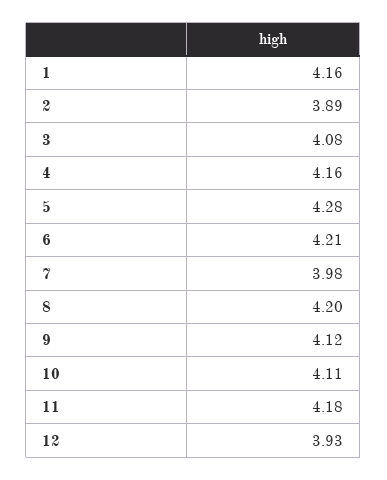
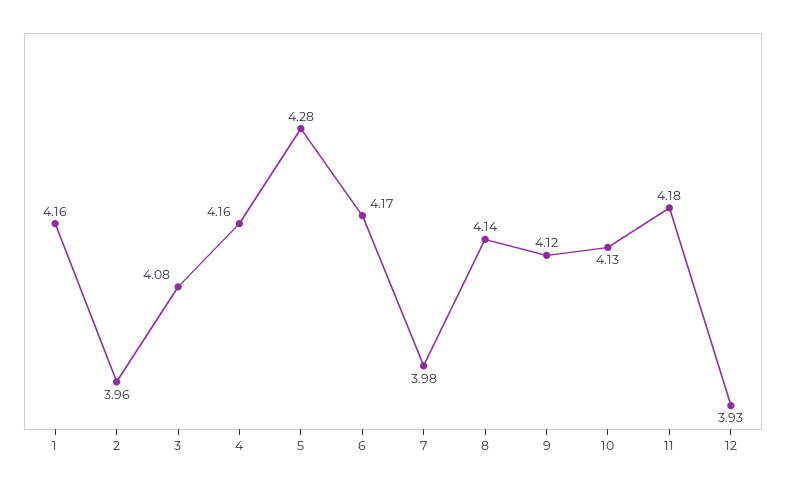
2: 3.89 -> 3.96
6: 4.21 -> 4.17
8: 4.2 -> 4.14
10: 4.11 -> 4.13

